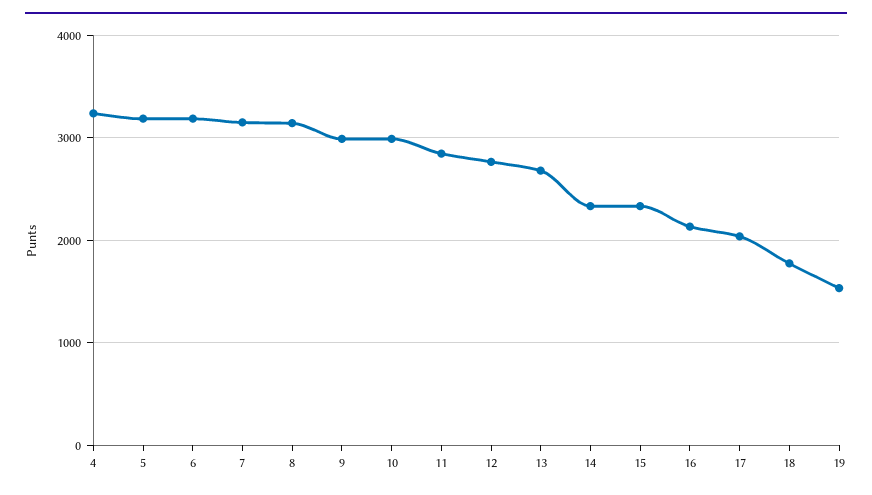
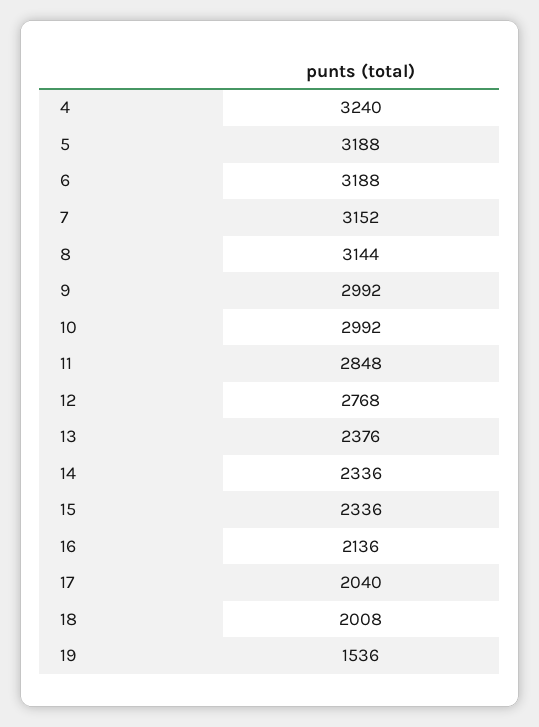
13: 2700 -> 2376
18: 1800 -> 2008

